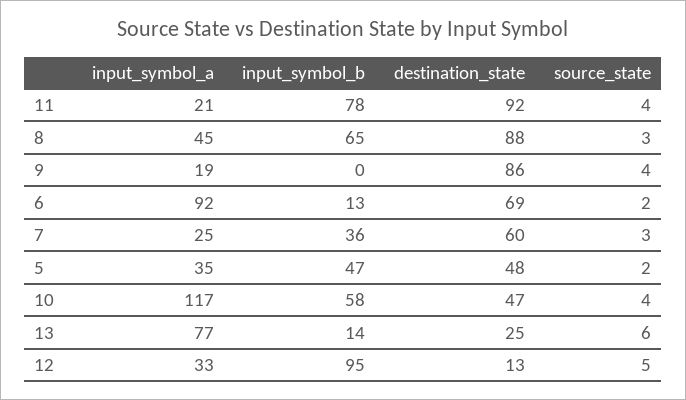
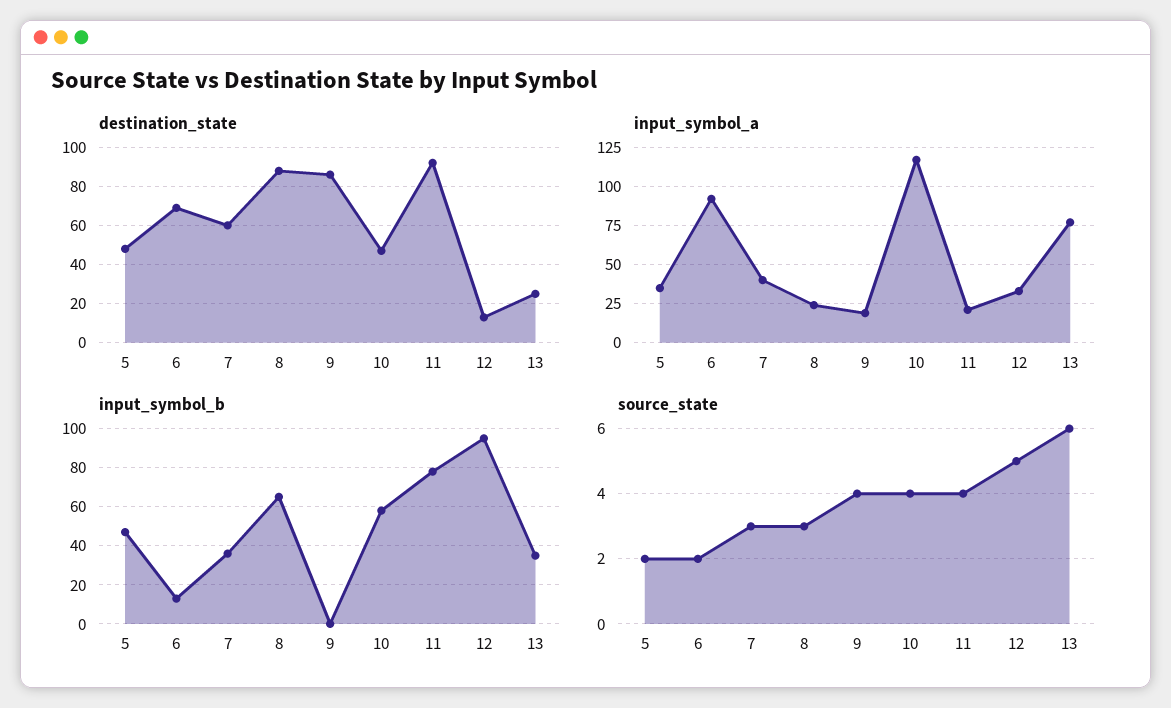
input_symbol_a, 8: 45 -> 25
input_symbol_a, 7: 25 -> 40
input_symbol_b, 13: 14 -> 35

